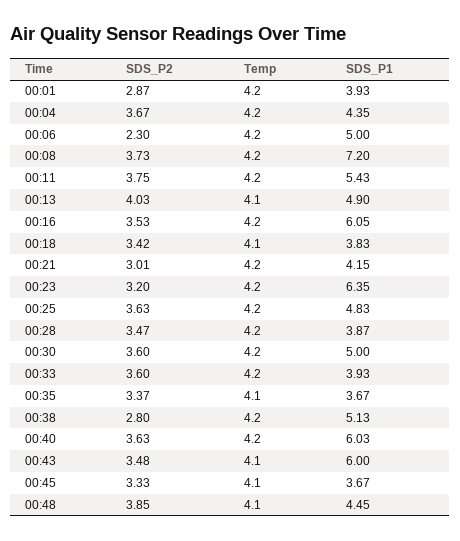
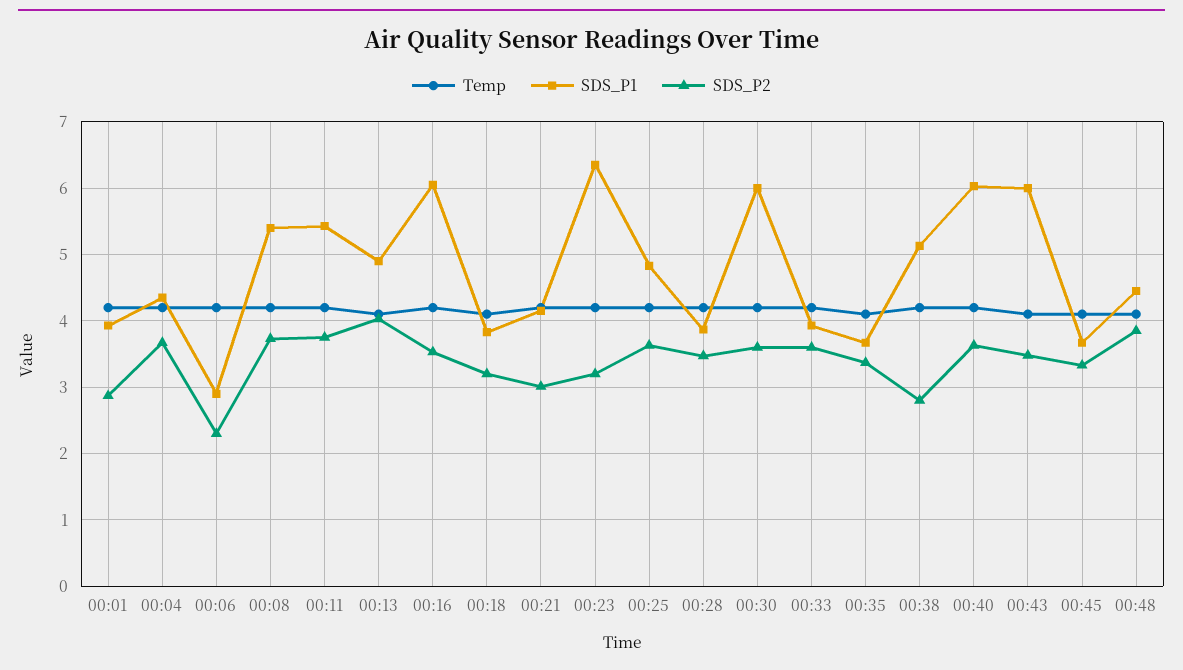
SDS_P1, 00:06: 5 -> 2.9
SDS_P1, 00:08: 7.2 -> 5.4
SDS_P2, 00:18: 3.42 -> 3.2
SDS_P1, 00:30: 5 -> 6

